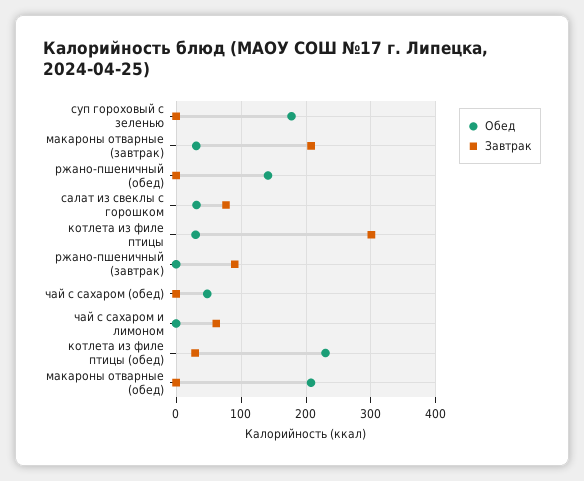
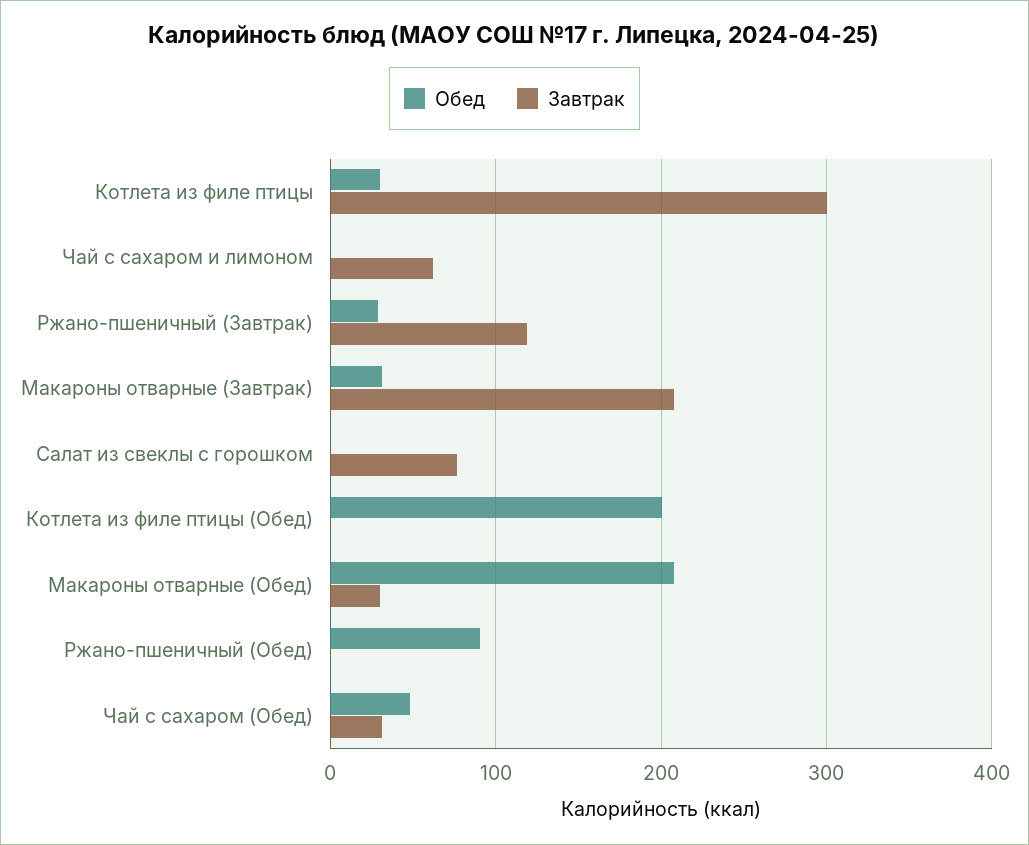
Обед, суп гороховый с зеленью: 180 -> none
Завтрак, суп гороховый с зеленью: 0 -> none
Обед, ржано-пшеничный (обед): 140 -> 90
Обед, салат из свеклы с горошком: 30 -> 0
Обед, ржано-пшеничный (завтрак): 0 -> 30
Завтрак, ржано-пшеничный (завтрак): 90 -> 120
Завтрак, чай с сахаром (обед): 0 -> 30
Обед, котлета из филе птицы (обед): 230 -> 200
Завтрак, котлета из филе птицы (обед): 30 -> 0
Завтрак, макароны отварные (обед): 0 -> 30

